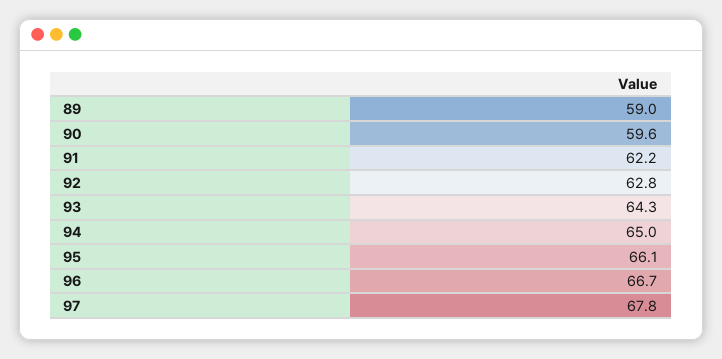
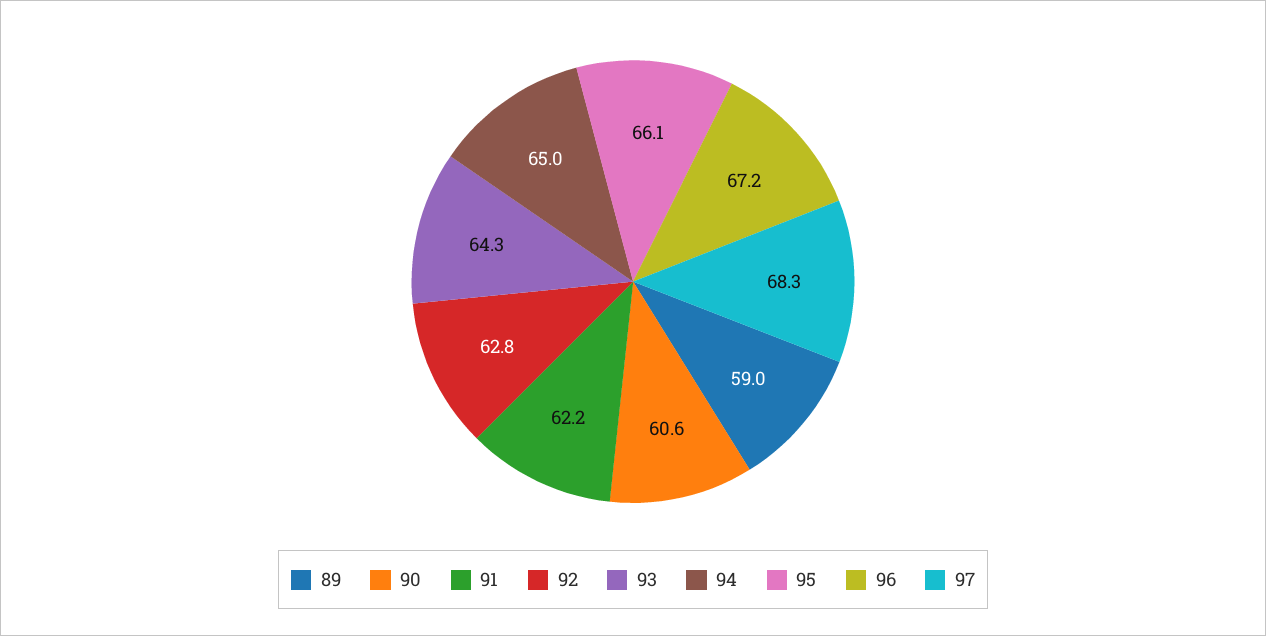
90: 59.6 -> 60.6
96: 66.7 -> 67.2
97: 67.8 -> 68.3

